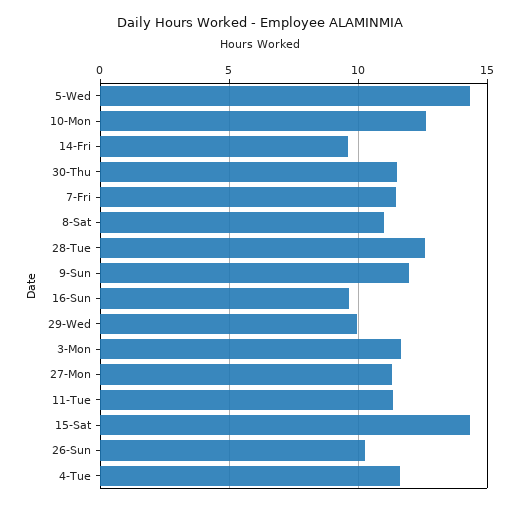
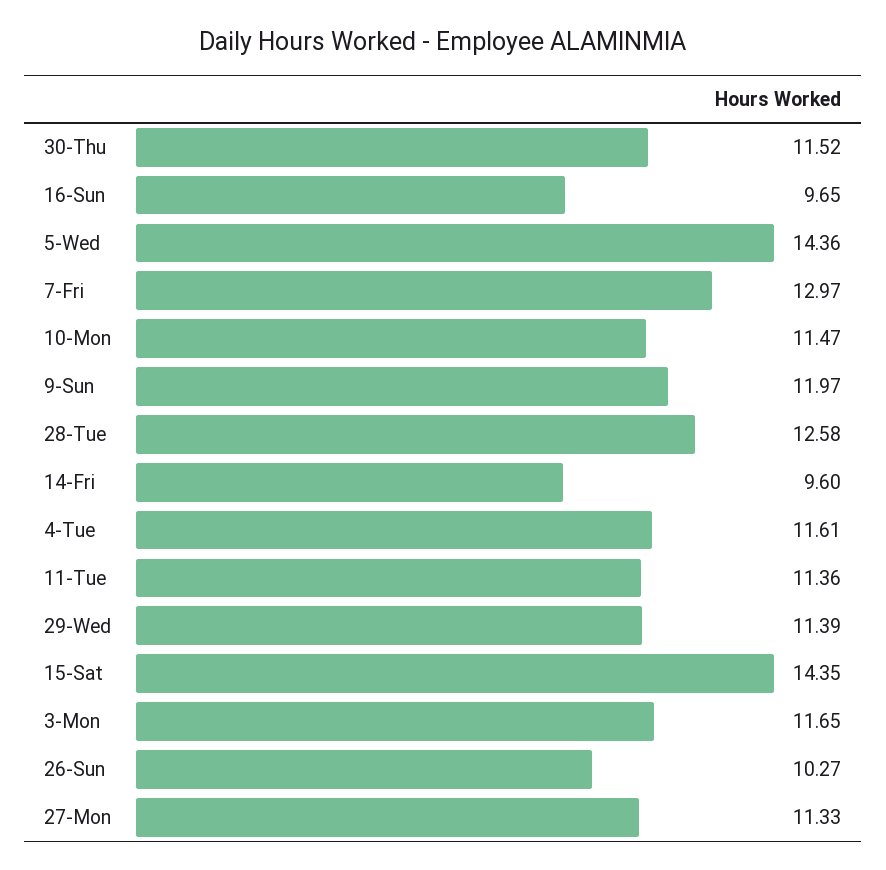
10-Mon: 12.5 -> 11.47
7-Fri: 11.5 -> 12.97
8-Sat: 11 -> none
29-Wed: 10 -> 11.39

